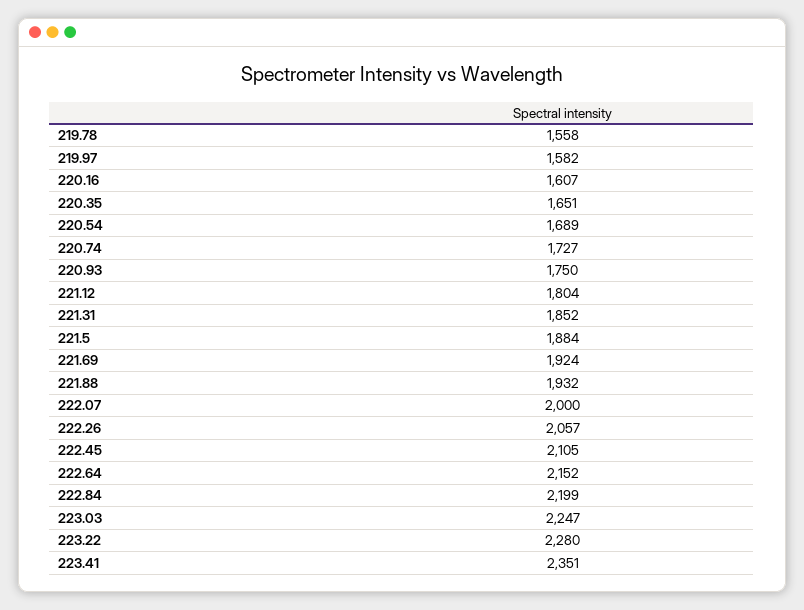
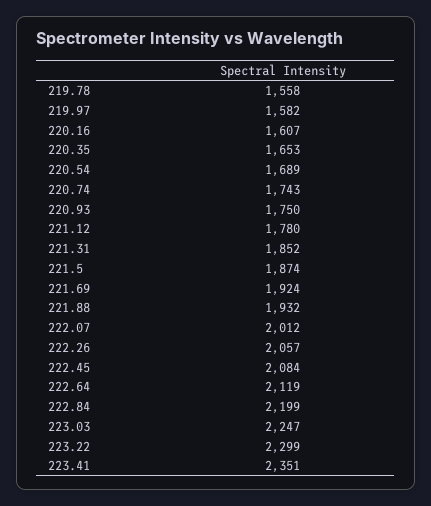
220.35: 1651 -> 1653
220.74: 1727 -> 1743
221.12: 1804 -> 1780
221.5: 1884 -> 1874
222.07: 2000 -> 2012
222.45: 2105 -> 2084
222.64: 2152 -> 2119
223.22: 2280 -> 2299

